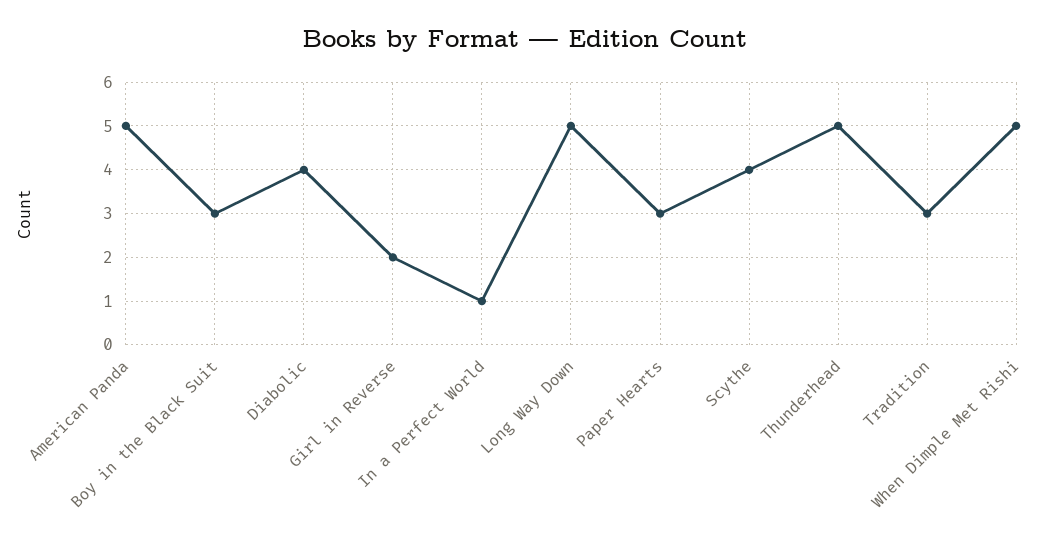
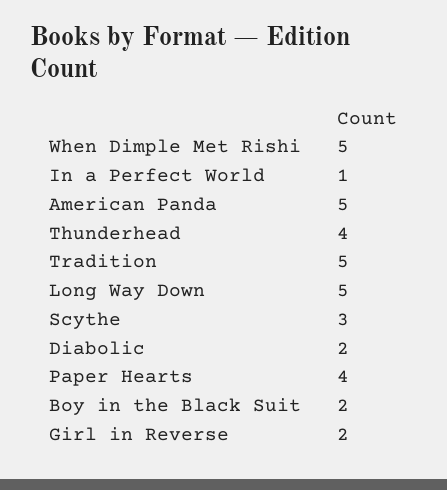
Boy in the Black Suit: 3 -> 2
Diabolic: 4 -> 2
Paper Hearts: 3 -> 4
Scythe: 4 -> 3
Thunderhead: 5 -> 4
Tradition: 3 -> 5

